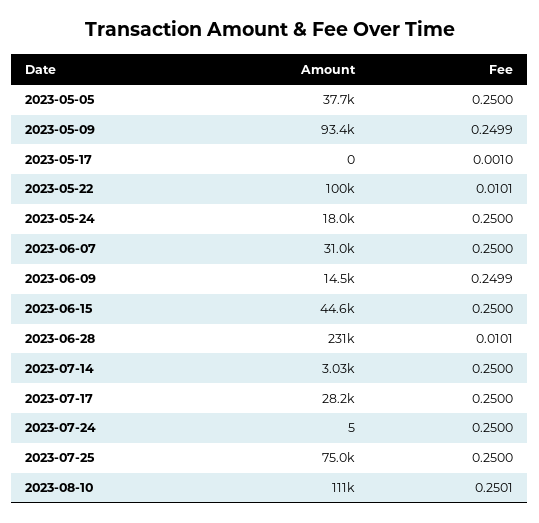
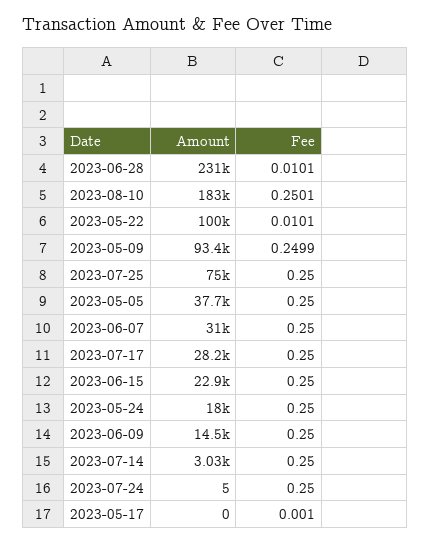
Fee, 2023-06-09: 0.2499 -> 0.25
Amount, 2023-06-15: 44600 -> 22900
Amount, 2023-08-10: 111000 -> 183000

